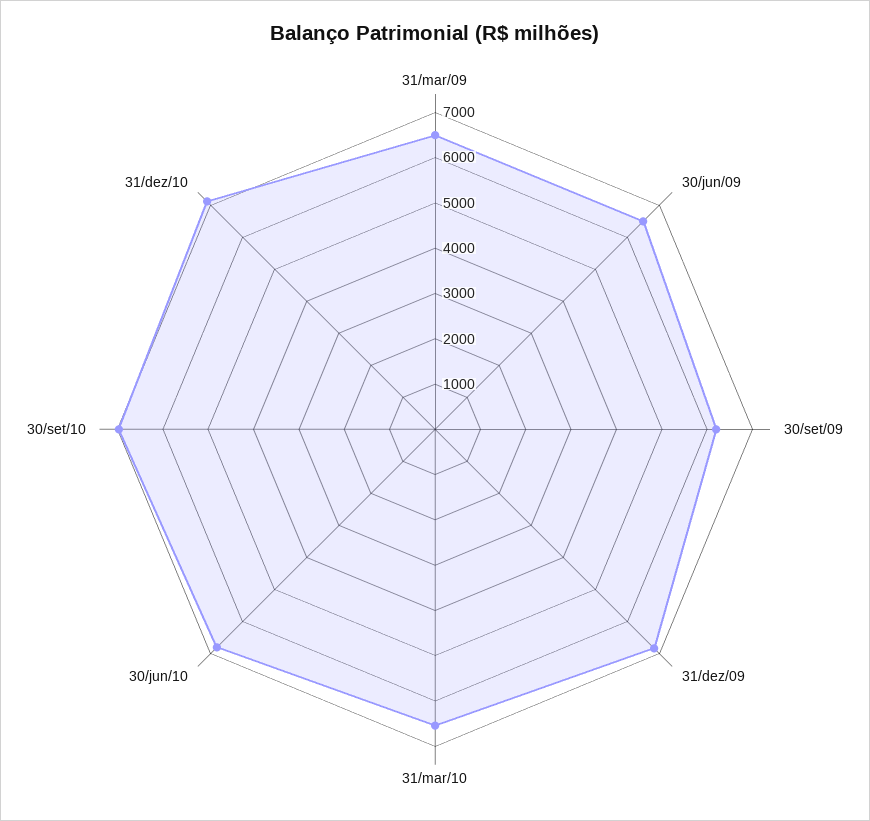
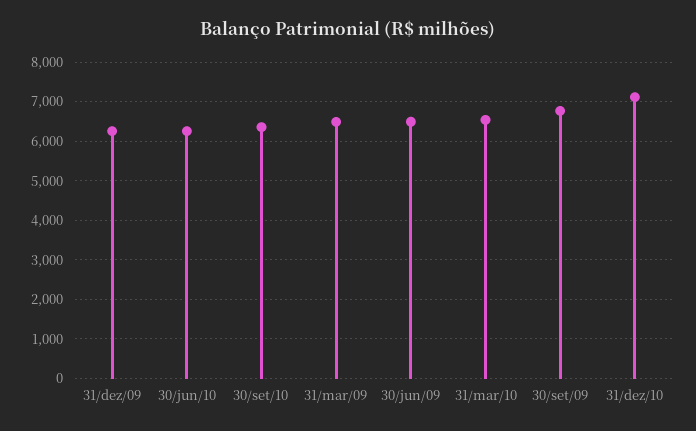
30/set/09: 6200 -> 6800
31/dez/09: 6800 -> 6200
30/jun/10: 6800 -> 6200
30/set/10: 7000 -> 6400

